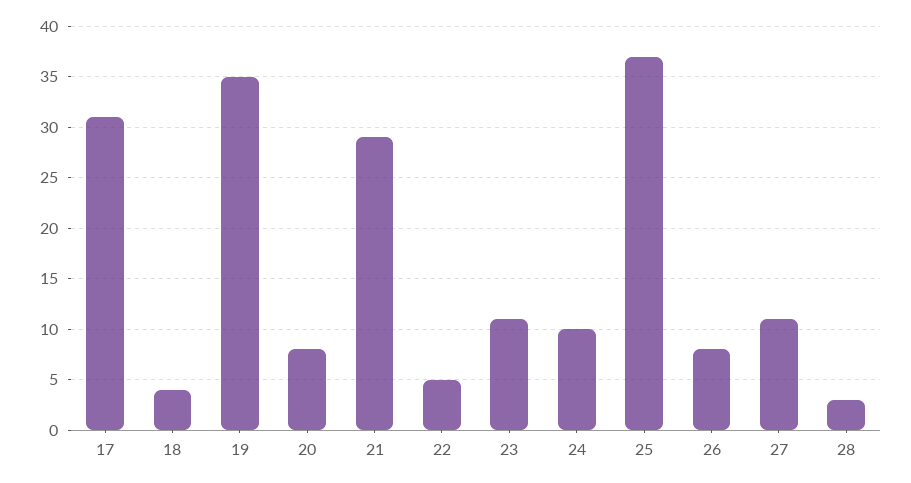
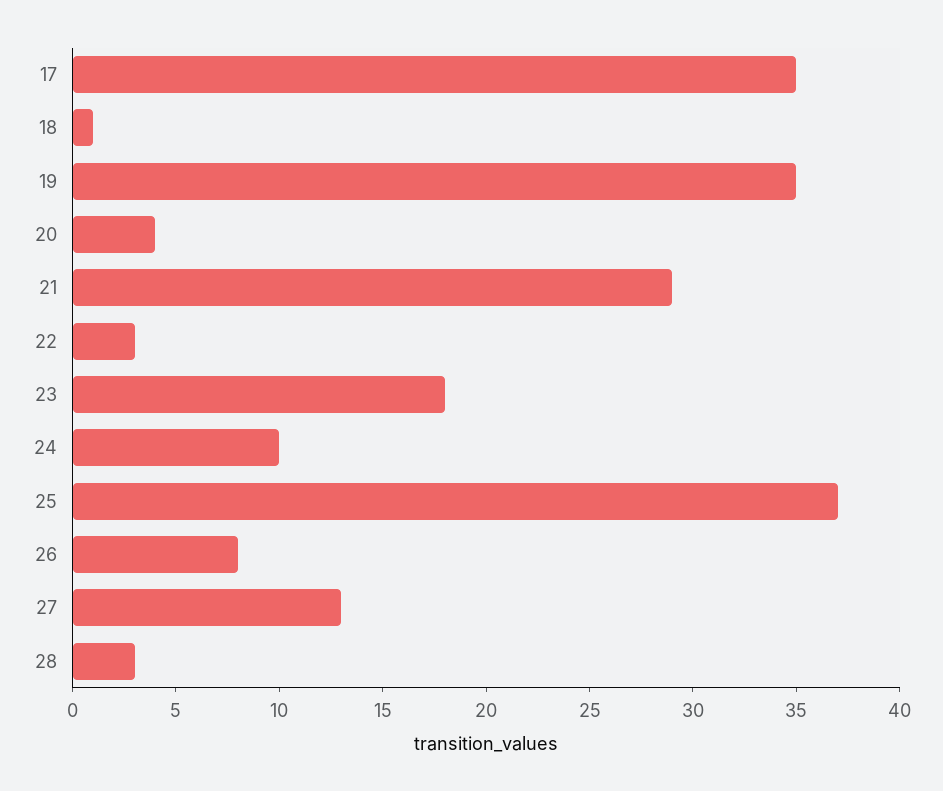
17: 31 -> 35
18: 4 -> 1
20: 8 -> 4
22: 5 -> 3
23: 11 -> 18
27: 11 -> 13

